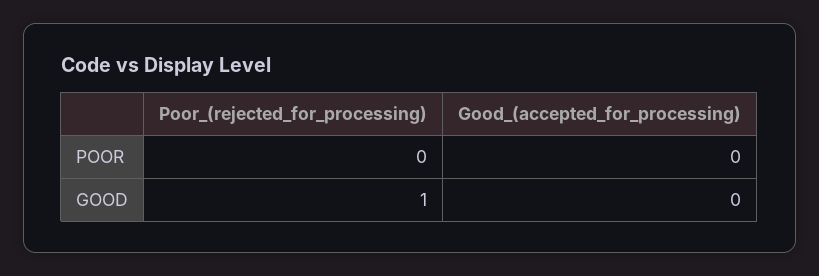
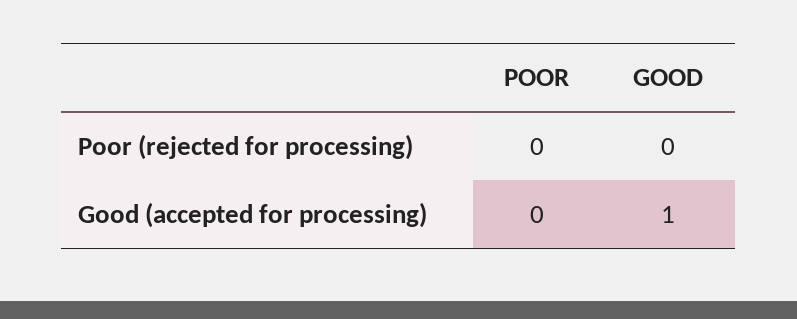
Poor_(rejected_for_processing), GOOD: 1 -> 0
Good_(accepted_for_processing), GOOD: 0 -> 1

